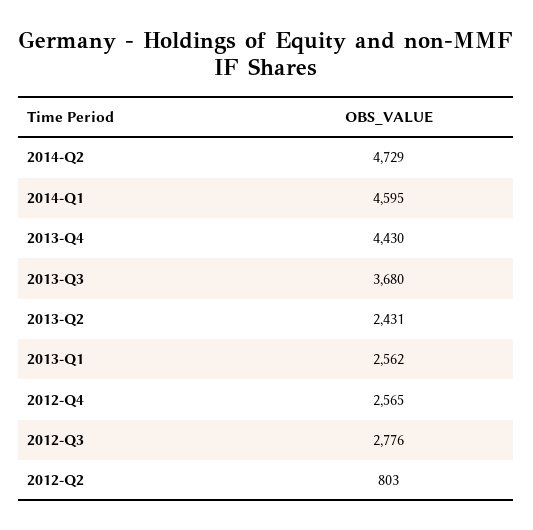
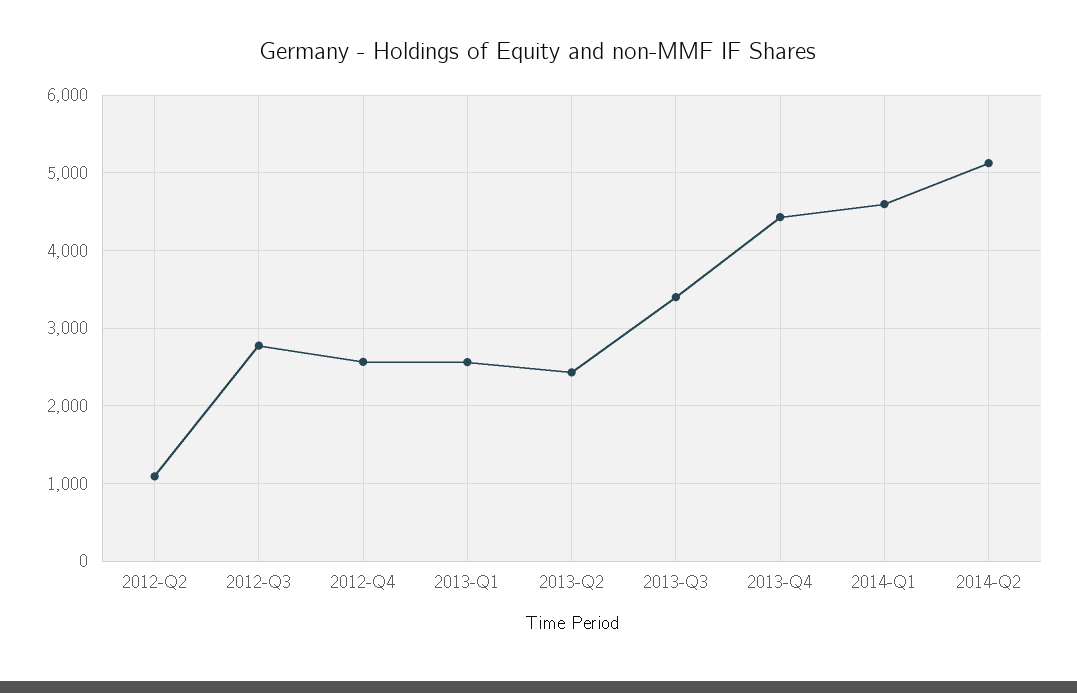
2014-Q2: 4729 -> 5100
2013-Q3: 3680 -> 3400
2012-Q2: 803 -> 1100

